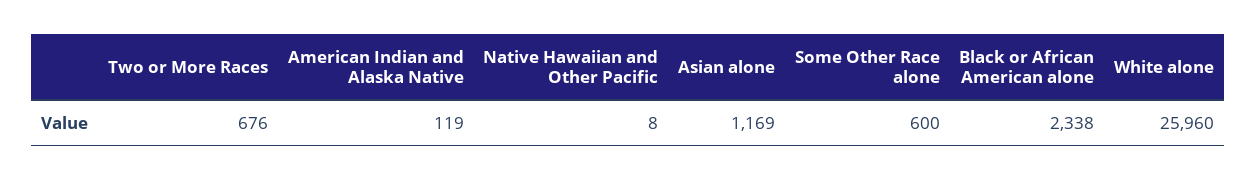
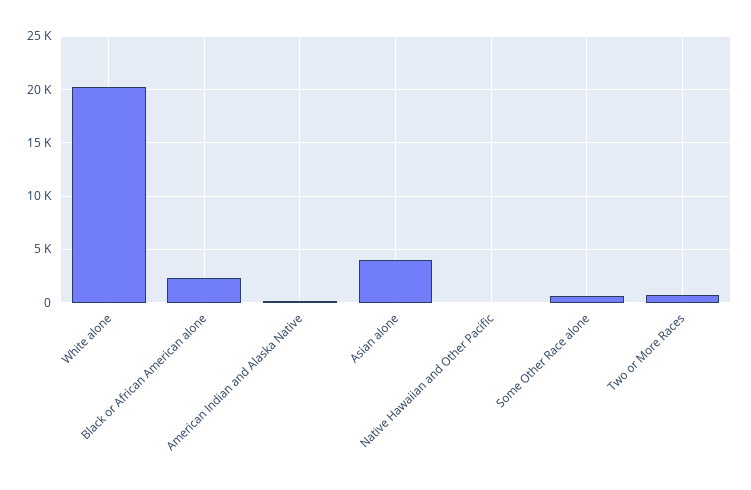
Asian alone: 1169 -> 4000
White alone: 25960 -> 20000

